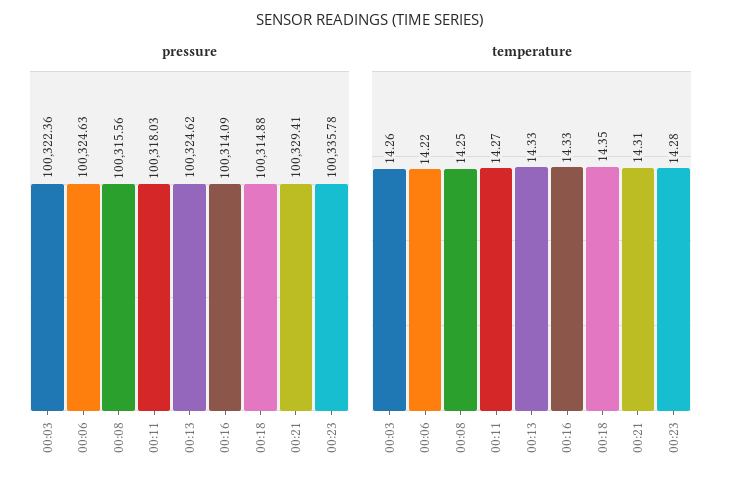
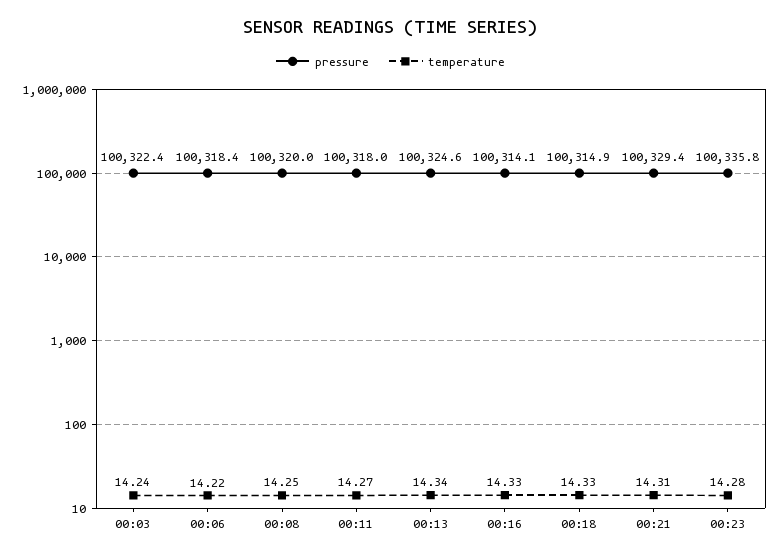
pressure, 00:06: 100324.63 -> 100318.4
pressure, 00:08: 100315.56 -> 100320
temperature, 00:03: 14.26 -> 14.24
temperature, 00:13: 14.33 -> 14.34
temperature, 00:18: 14.35 -> 14.33

